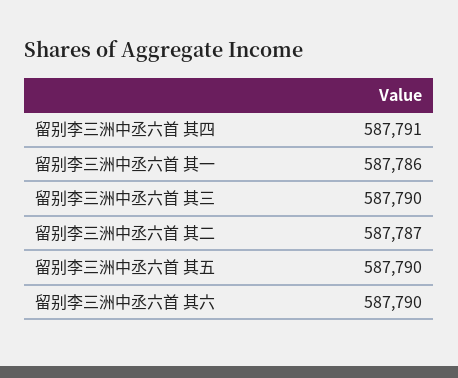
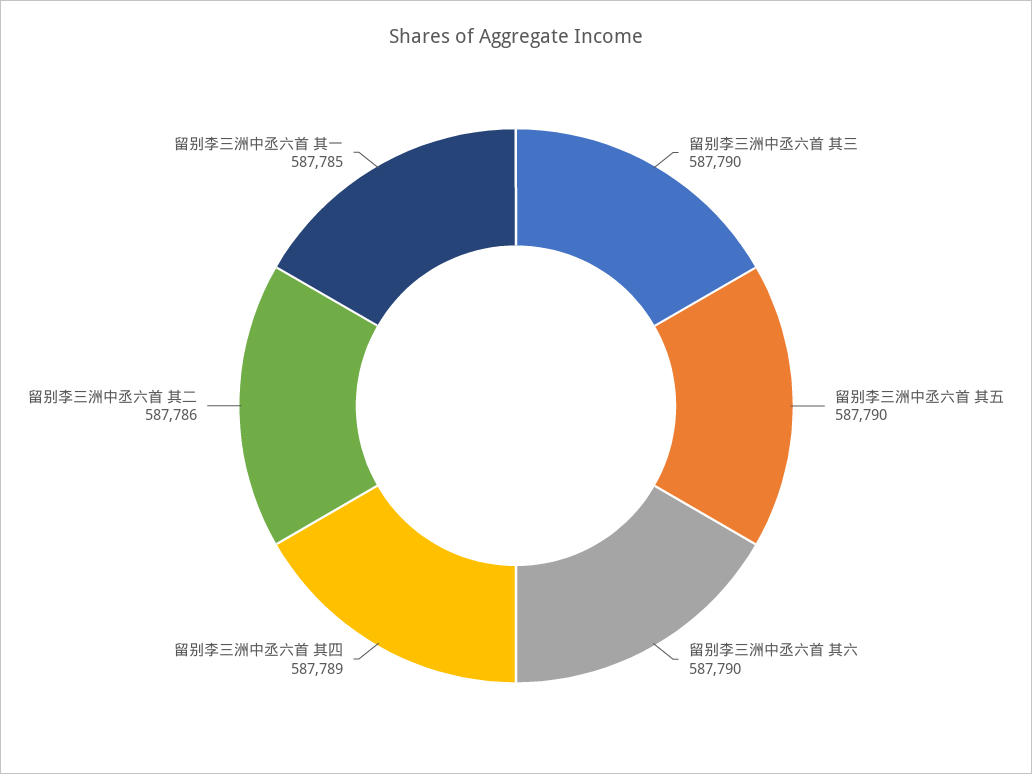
留别李三洲中丞六首 其四: 587791 -> 587789
留别李三洲中丞六首 其一: 587786 -> 587785
留别李三洲中丞六首 其二: 587787 -> 587786

